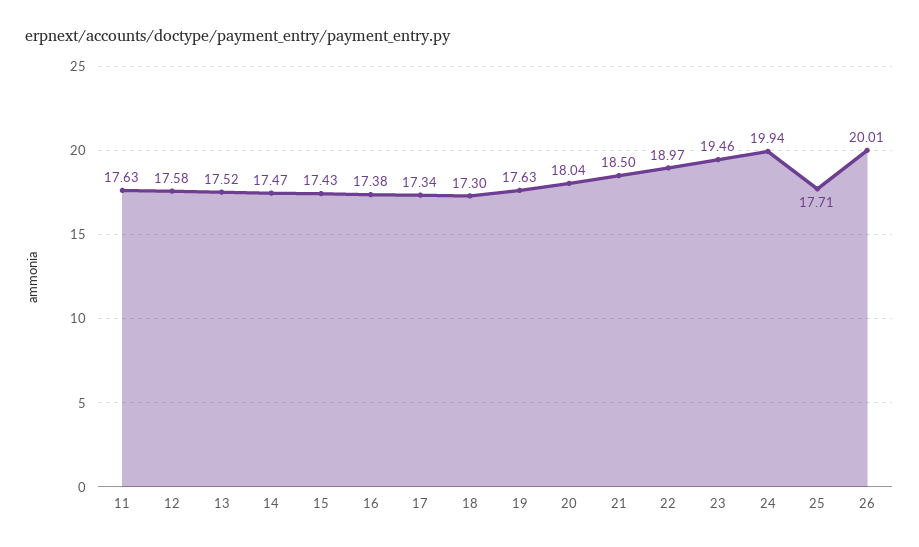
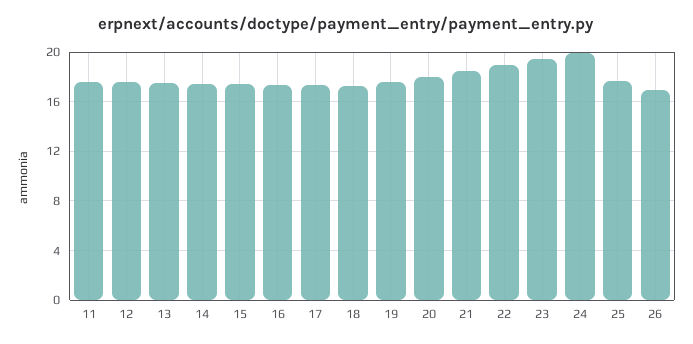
26: 20.01 -> 17

